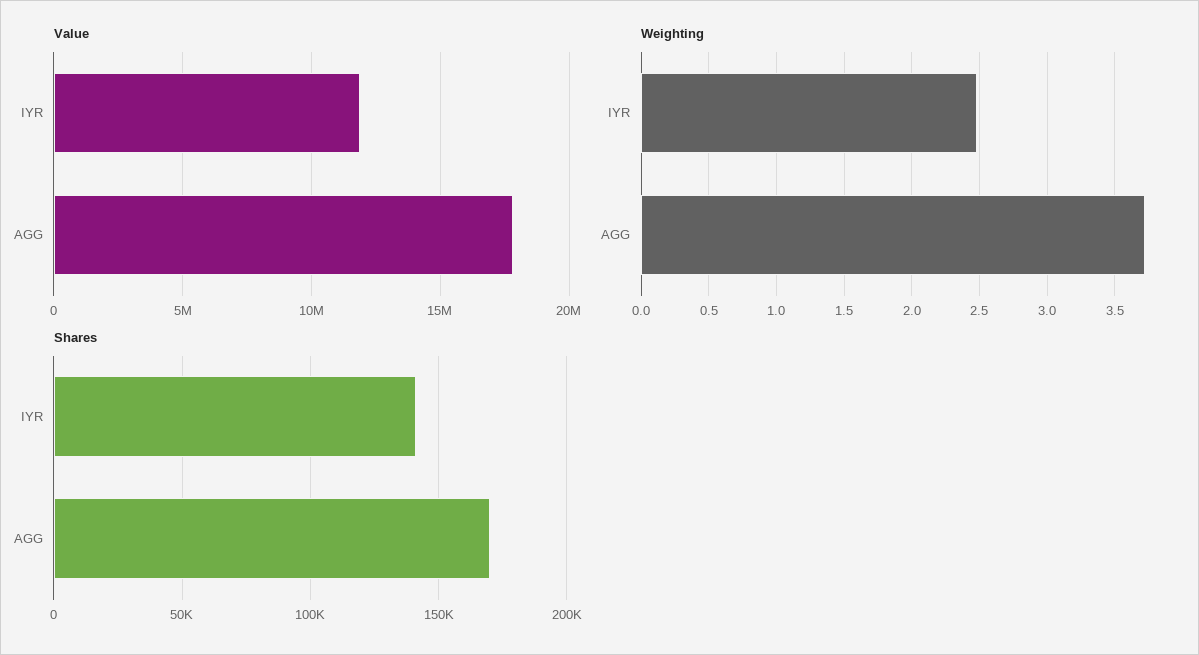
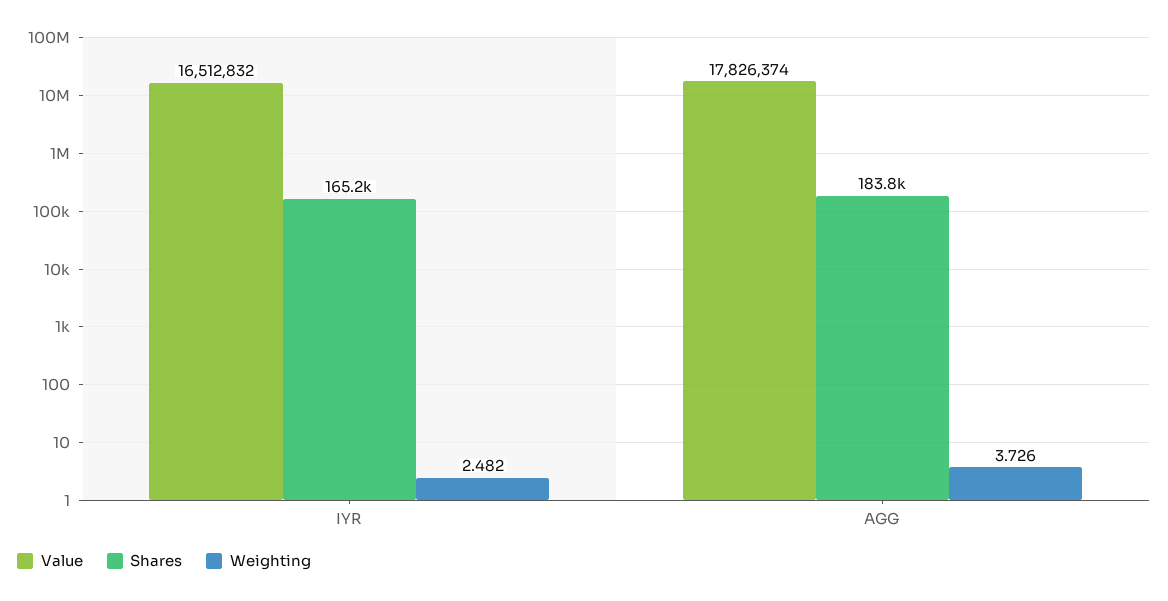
Value, IYR: 12000000 -> 16512832
Shares, IYR: 140000 -> 165200
Shares, AGG: 170000 -> 183800

